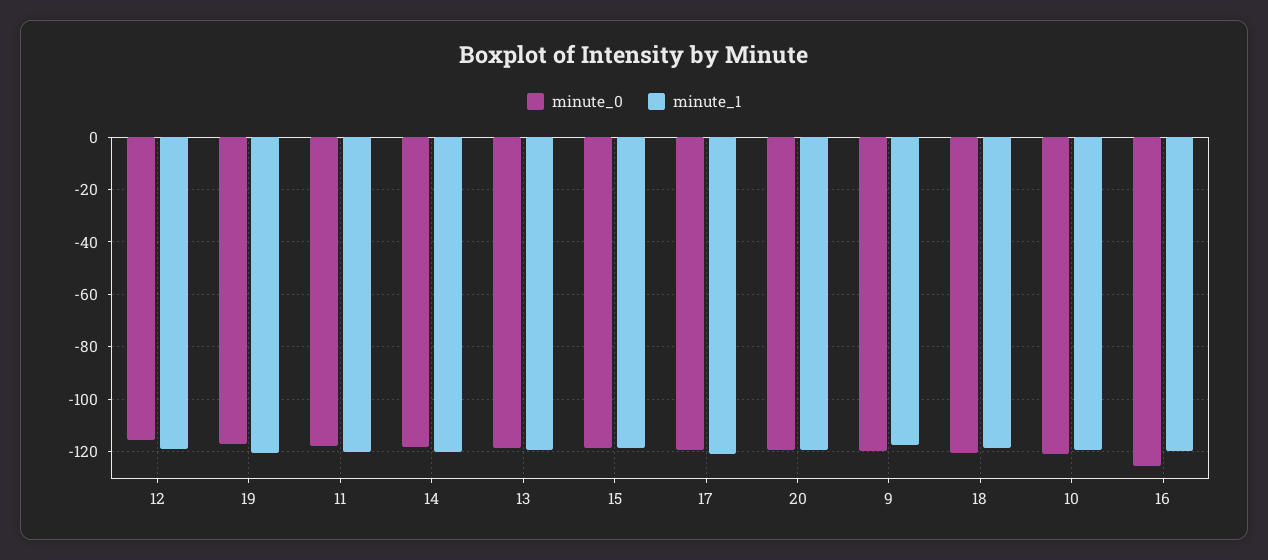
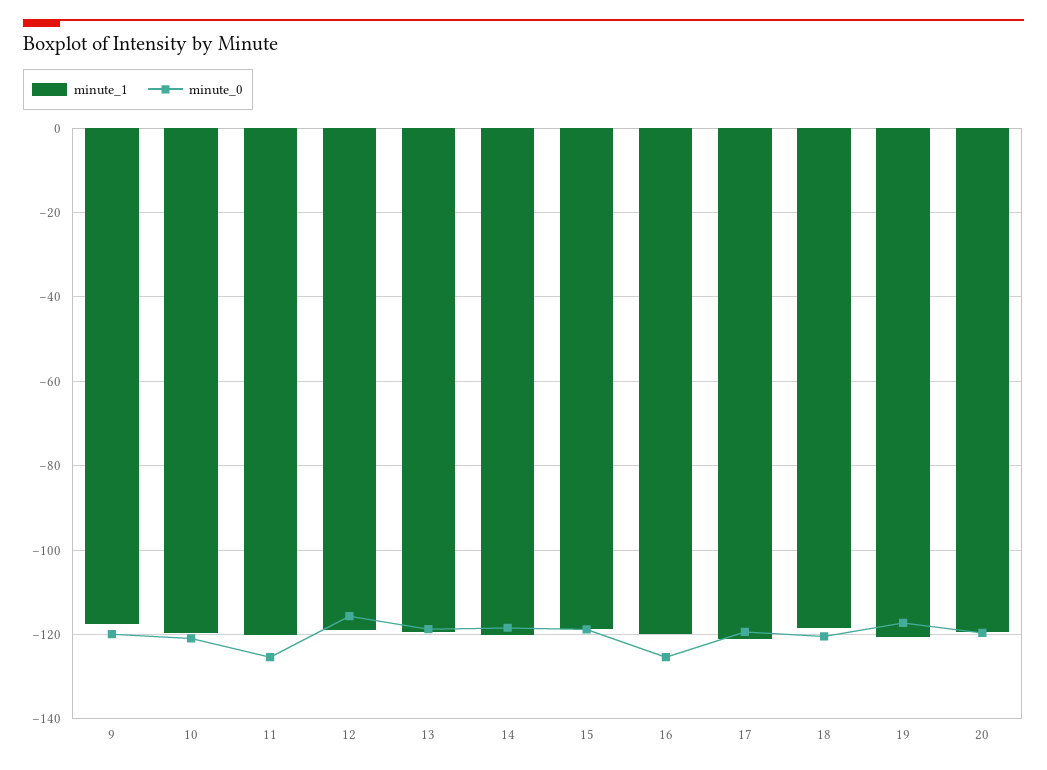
minute_0, 11: -117.5 -> -126

